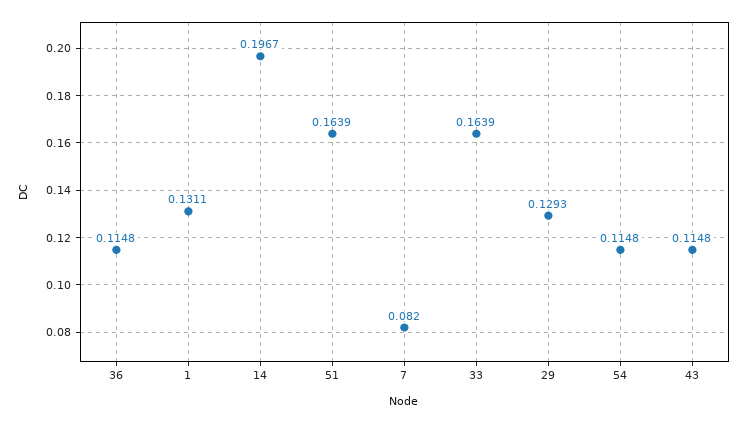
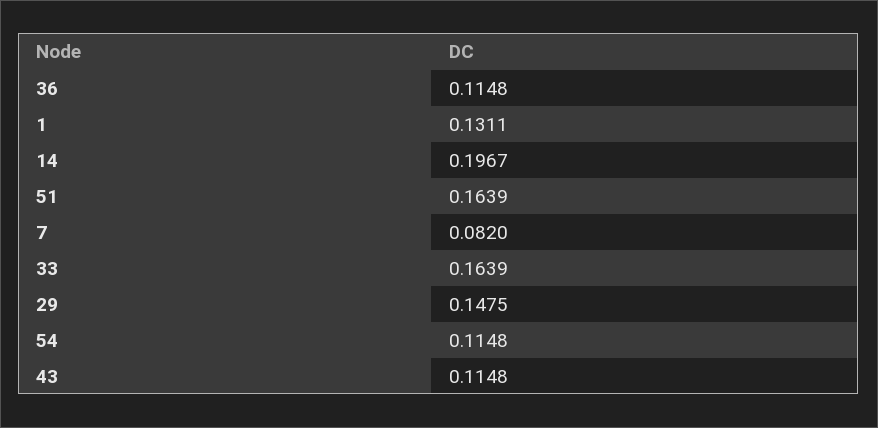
29: 0.1293 -> 0.1475

